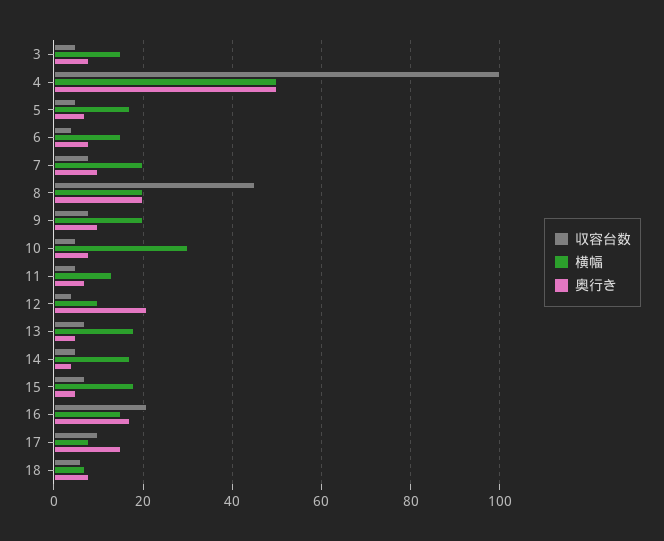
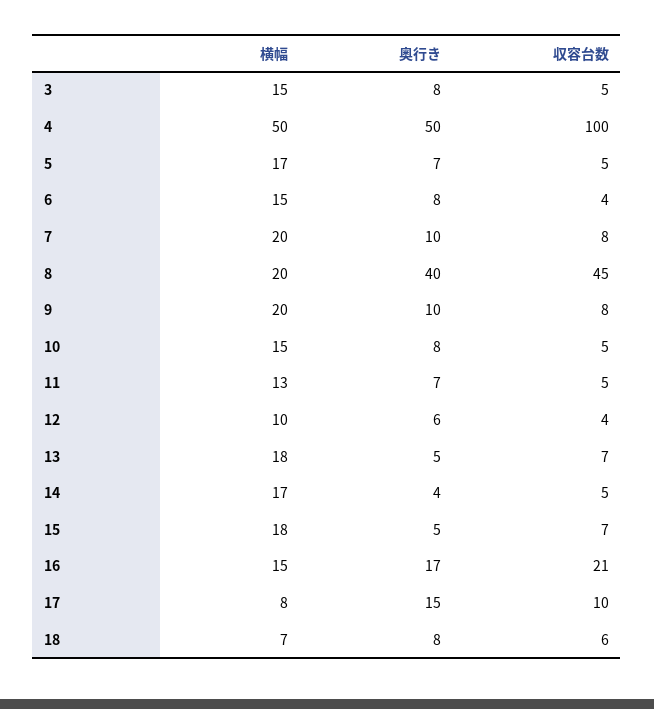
奥行き, 8: 20 -> 40
横幅, 10: 30 -> 15
奥行き, 12: 20 -> 6

